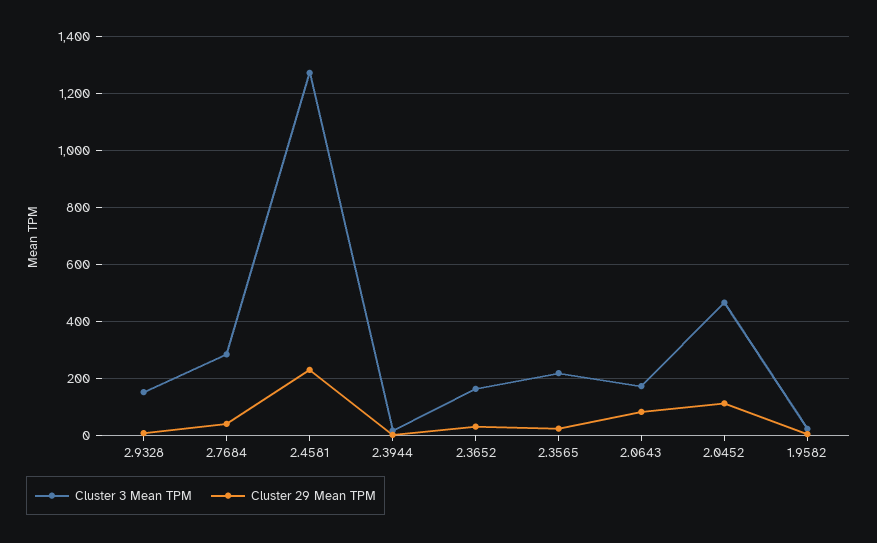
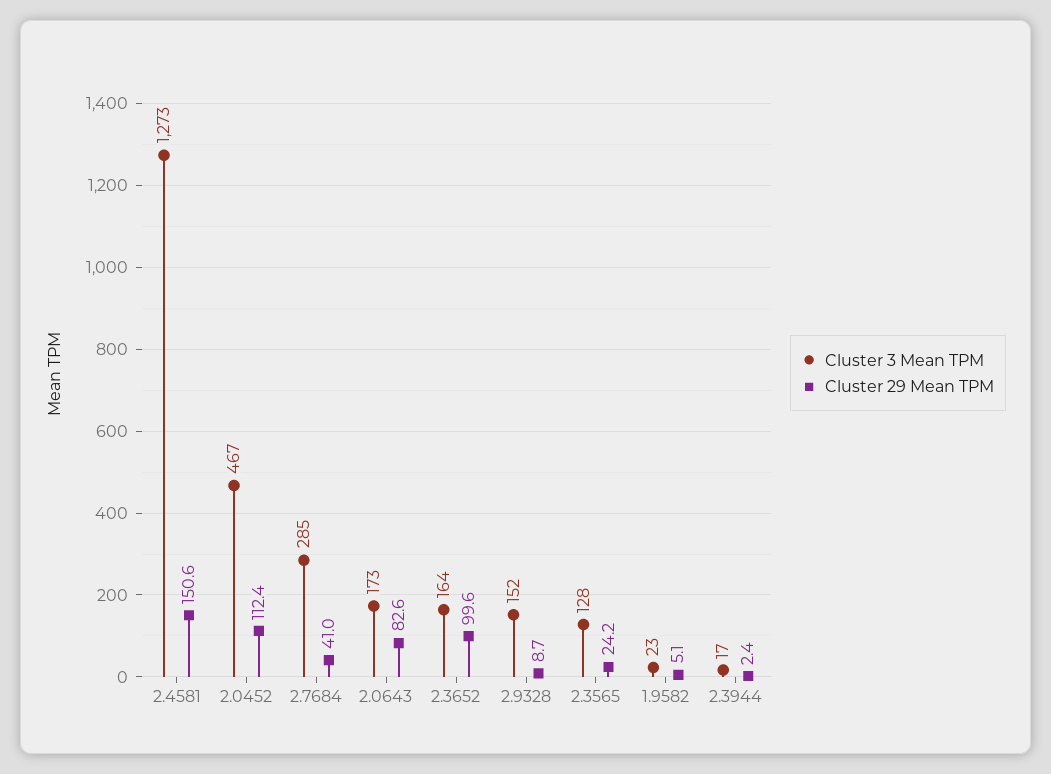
Cluster 29 Mean TPM, 2.4581: 225 -> 150.6
Cluster 29 Mean TPM, 2.3652: 25 -> 99.6
Cluster 3 Mean TPM, 2.3565: 225 -> 128

